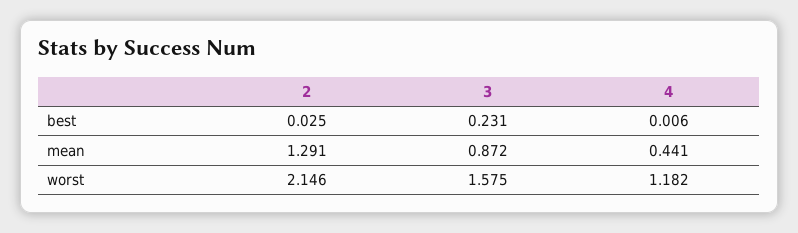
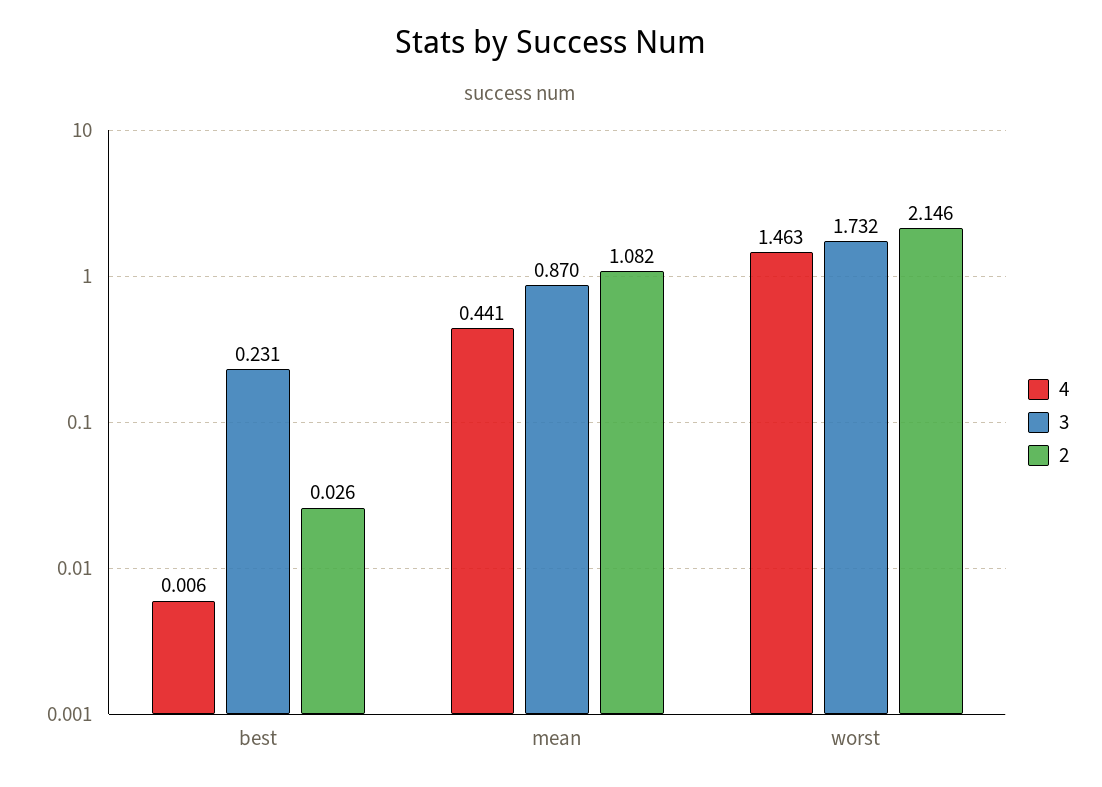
2, best: 0.025 -> 0.026
2, mean: 1.291 -> 1.082
3, mean: 0.872 -> 0.87
3, worst: 1.575 -> 1.732
4, worst: 1.182 -> 1.463

